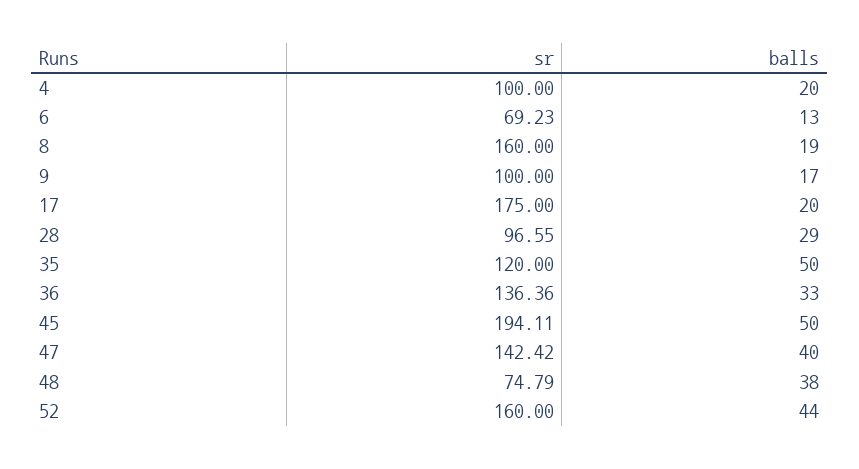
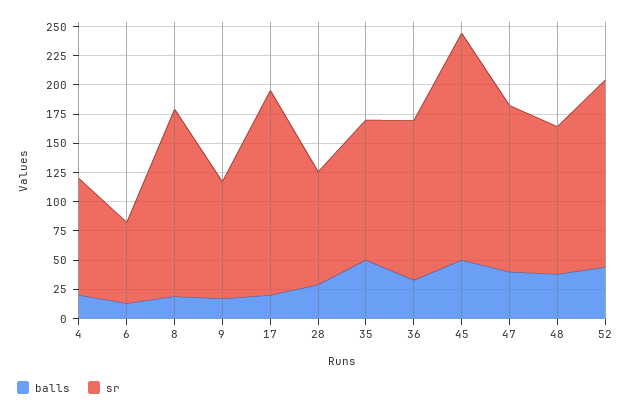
sr, 48: 74.79 -> 125

